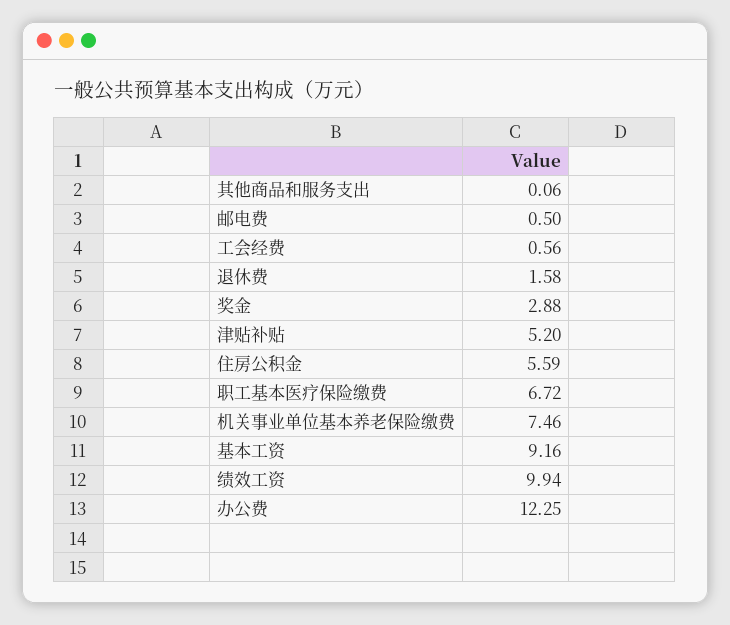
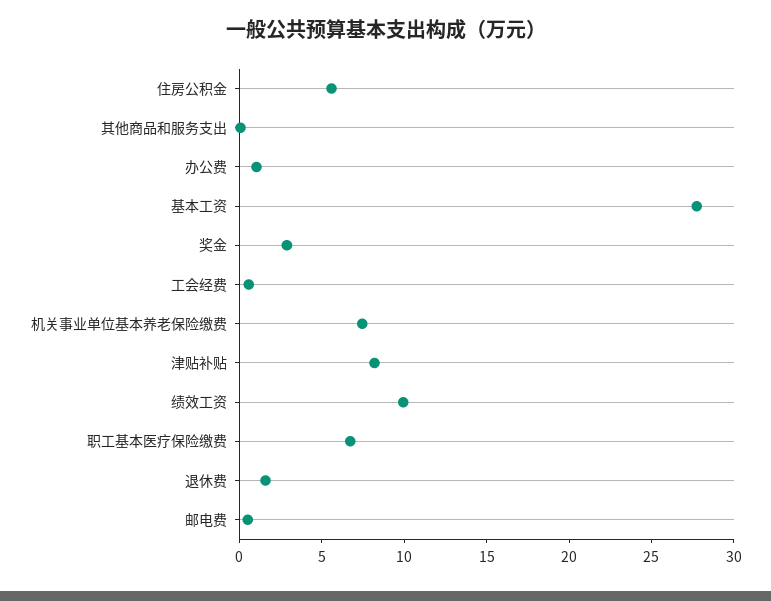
津贴补贴: 5.2 -> 8
基本工资: 9.16 -> 28
办公费: 12.25 -> 1

